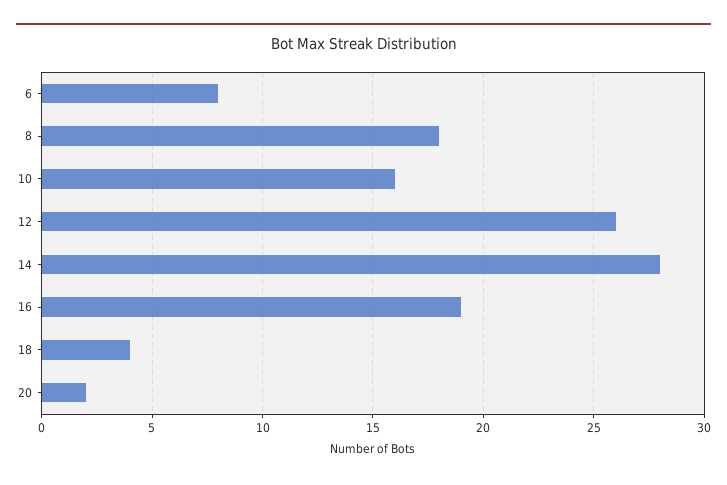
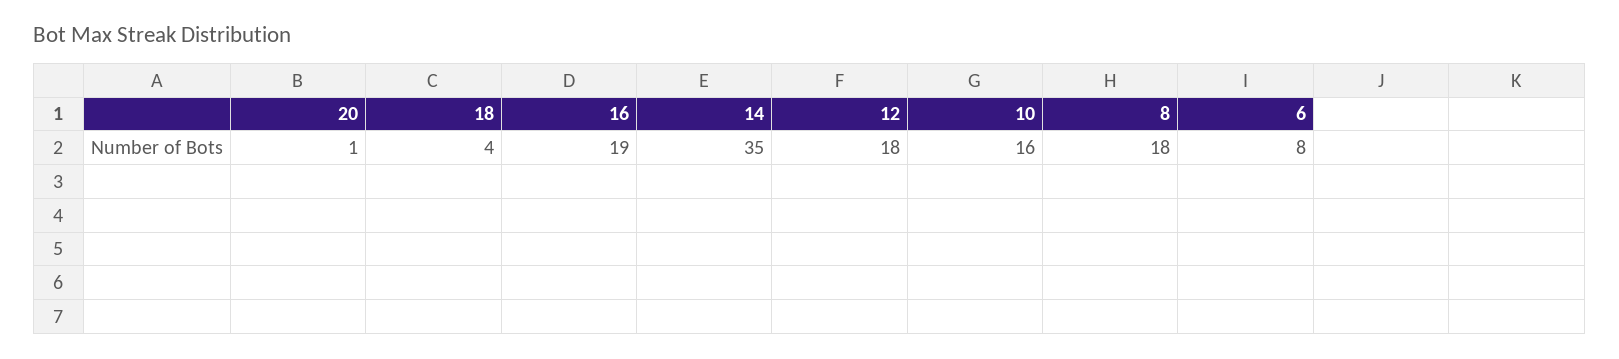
12: 26 -> 18
14: 28 -> 35
20: 2 -> 1

